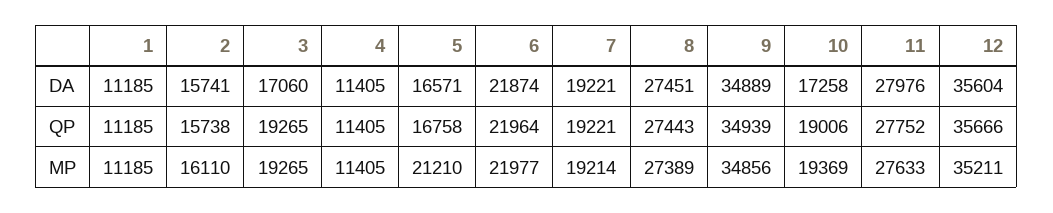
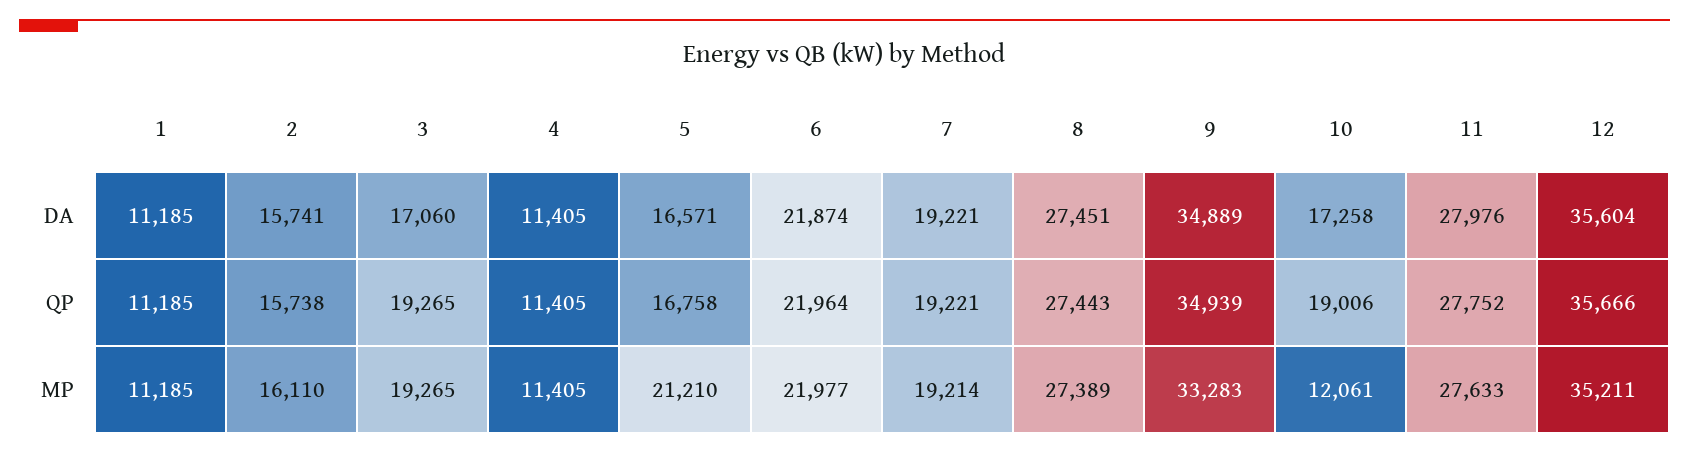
9, MP: 34856 -> 33283
10, MP: 19369 -> 12061

